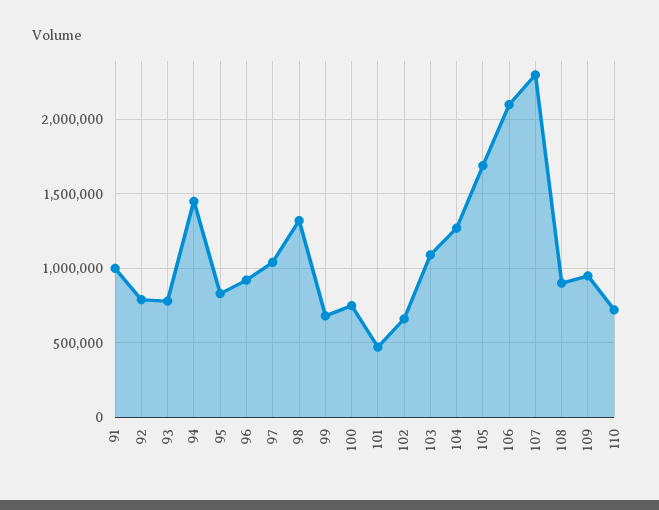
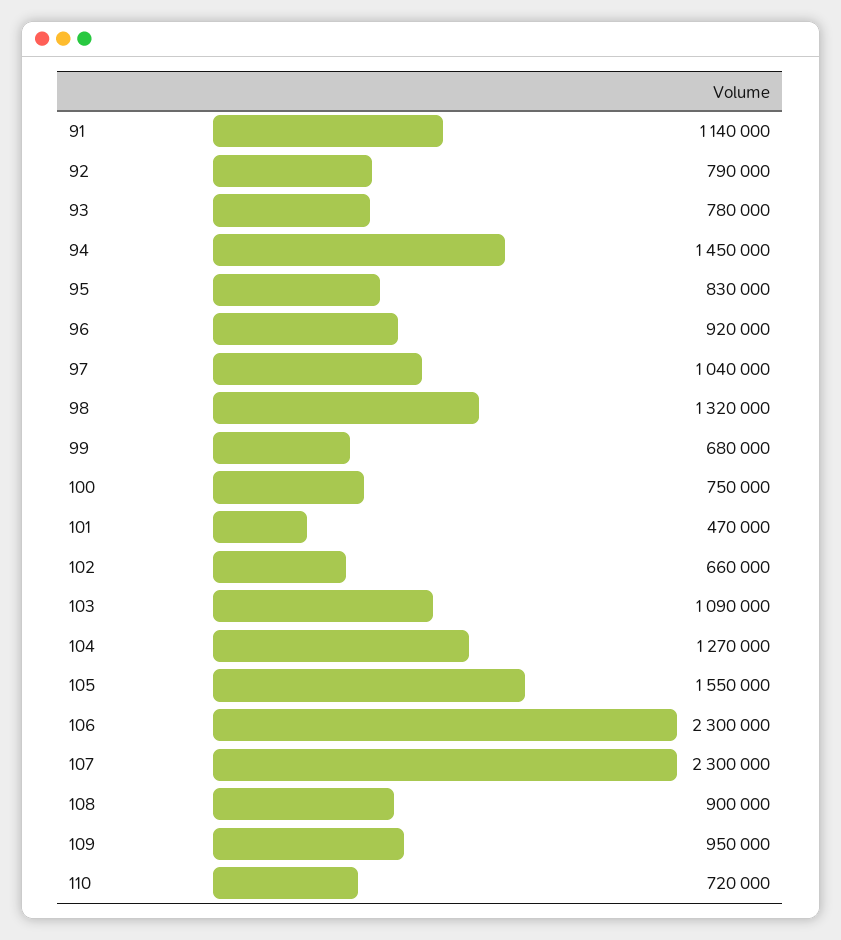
91: 1000000 -> 1140000
105: 1700000 -> 1550000
106: 2100000 -> 2300000

